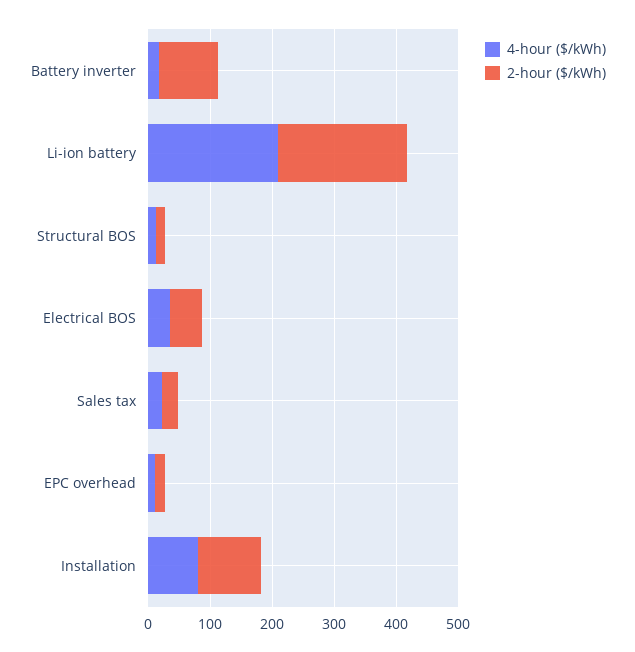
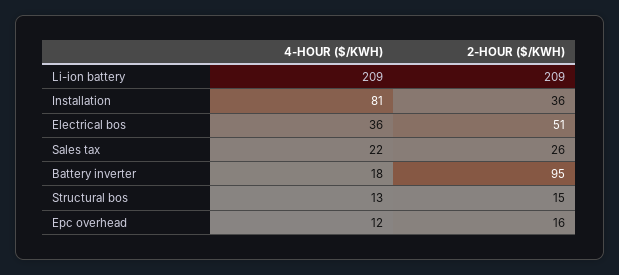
2-hour ($/kWh), Installation: 100 -> 36

